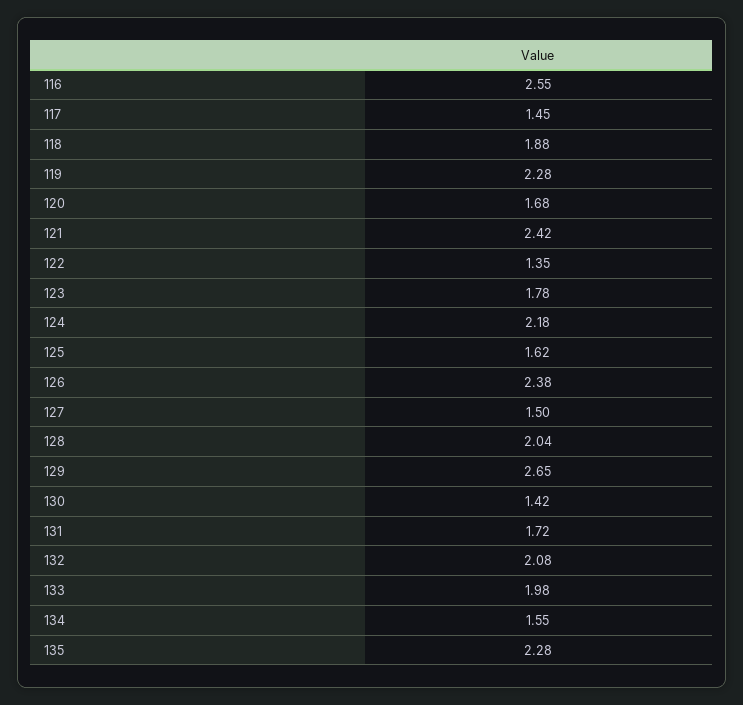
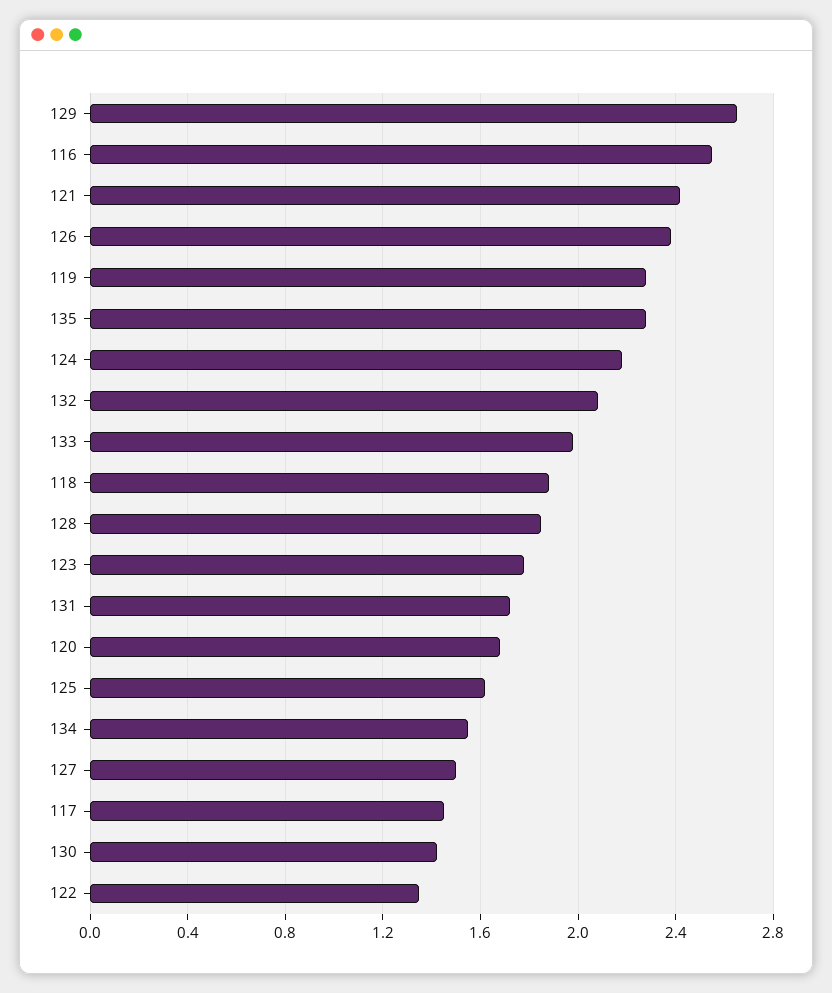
128: 2.04 -> 1.85

